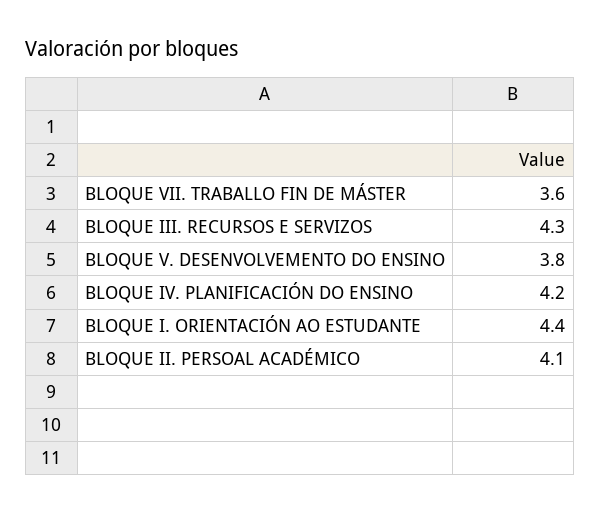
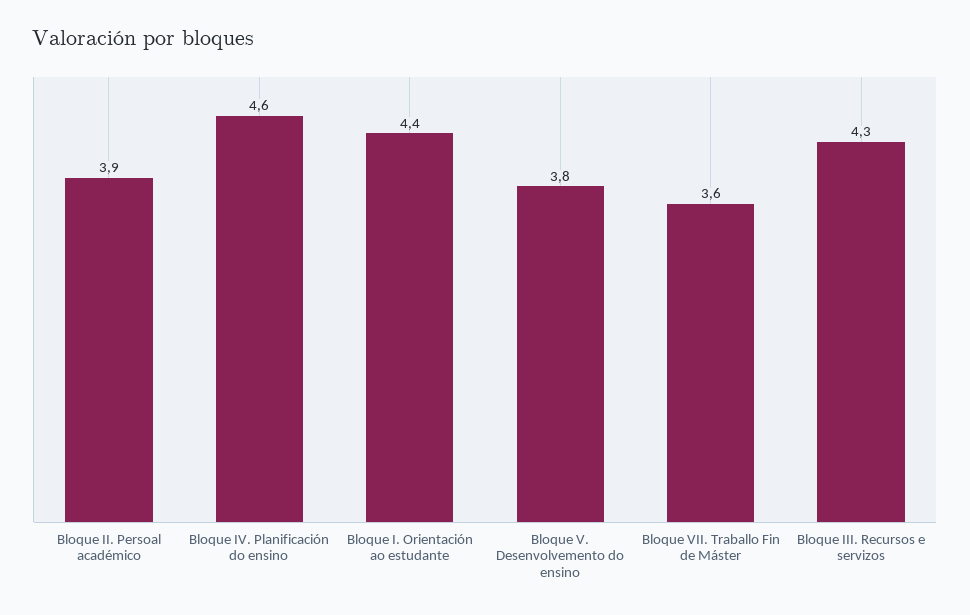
BLOQUE IV. PLANIFICACIÓN DO ENSINO: 4.2 -> 4.6
BLOQUE II. PERSOAL ACADÉMICO: 4.1 -> 3.9

